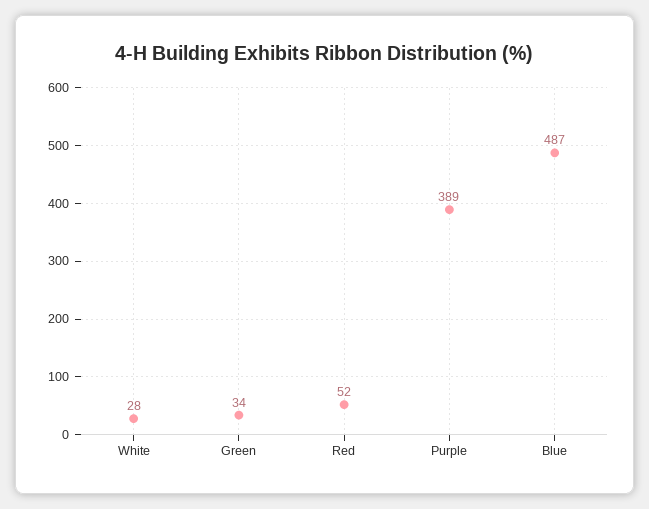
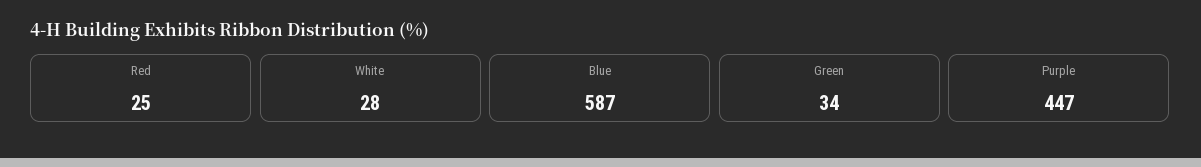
Red: 52 -> 25
Purple: 389 -> 447
Blue: 487 -> 587

